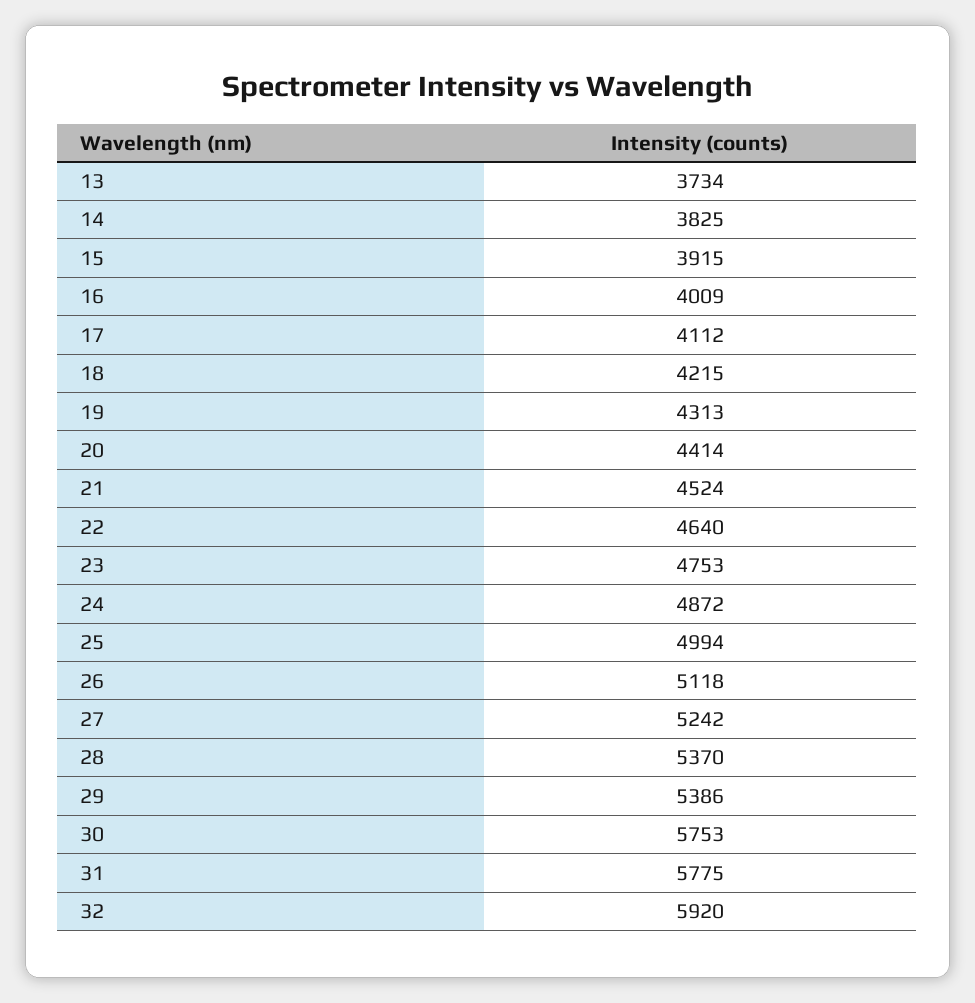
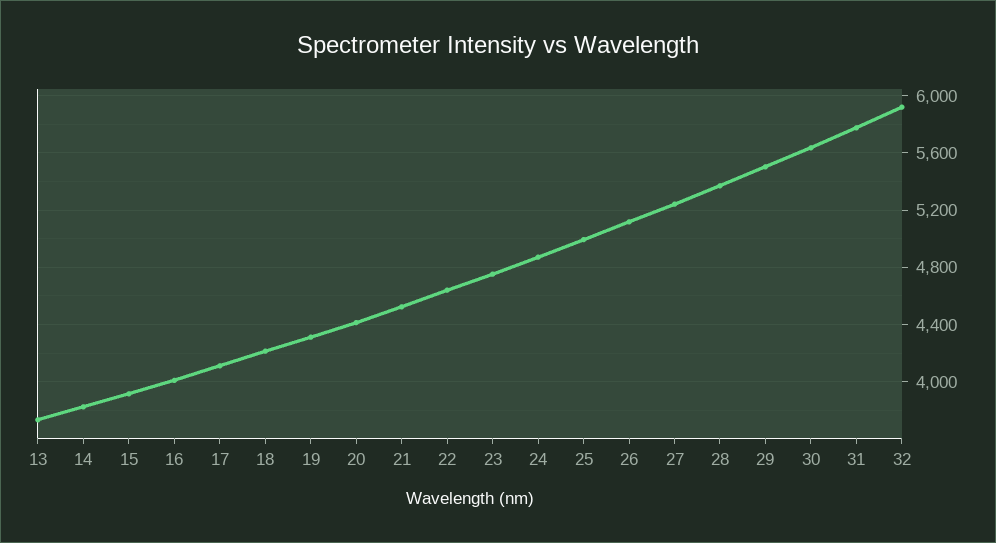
29: 5386 -> 5500
30: 5753 -> 5650

